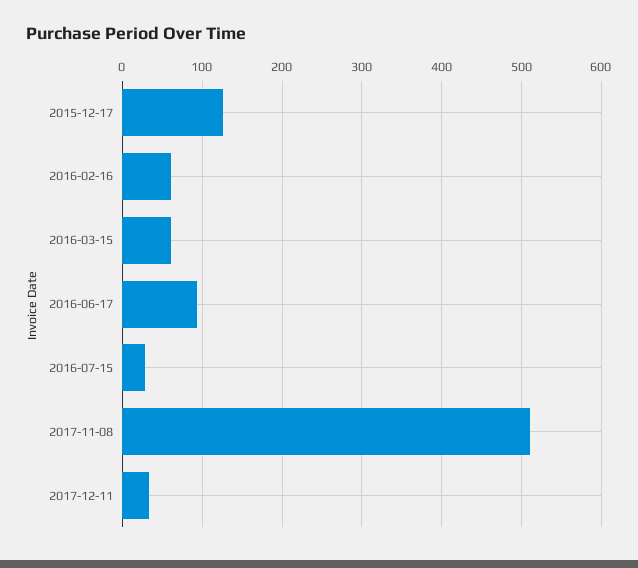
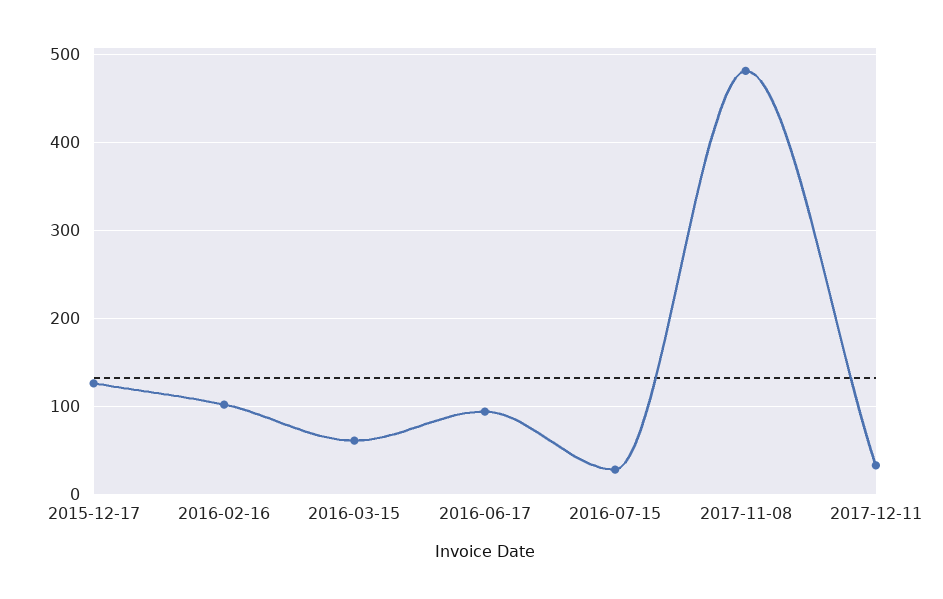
2016-02-16: 60 -> 100
2017-11-08: 510 -> 480

